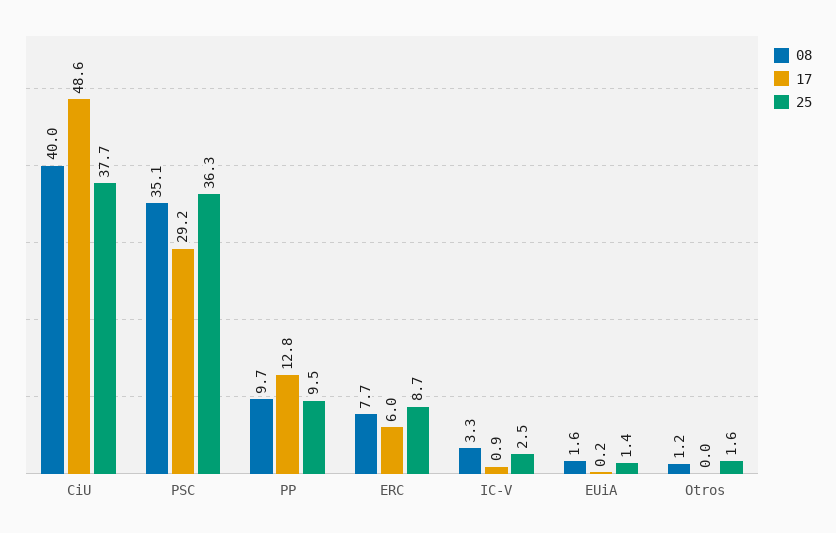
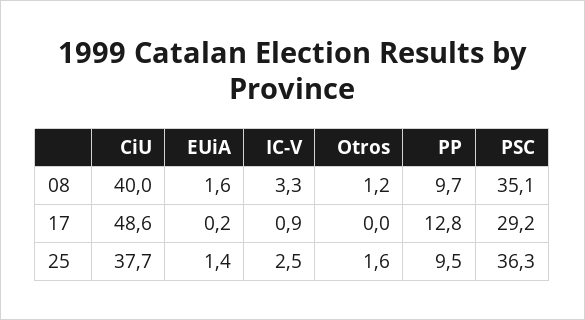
08, ERC: 7.7 -> none
17, ERC: 6 -> none
25, ERC: 8.7 -> none

